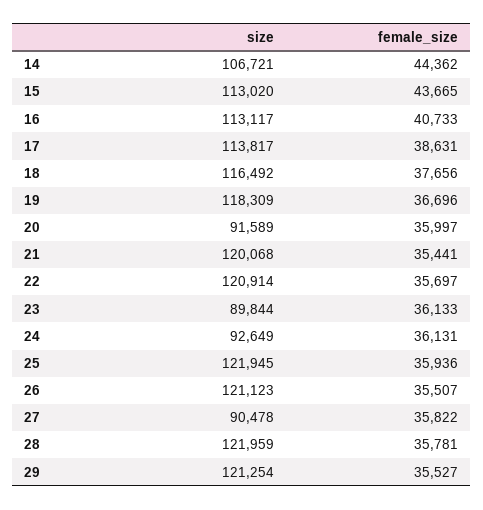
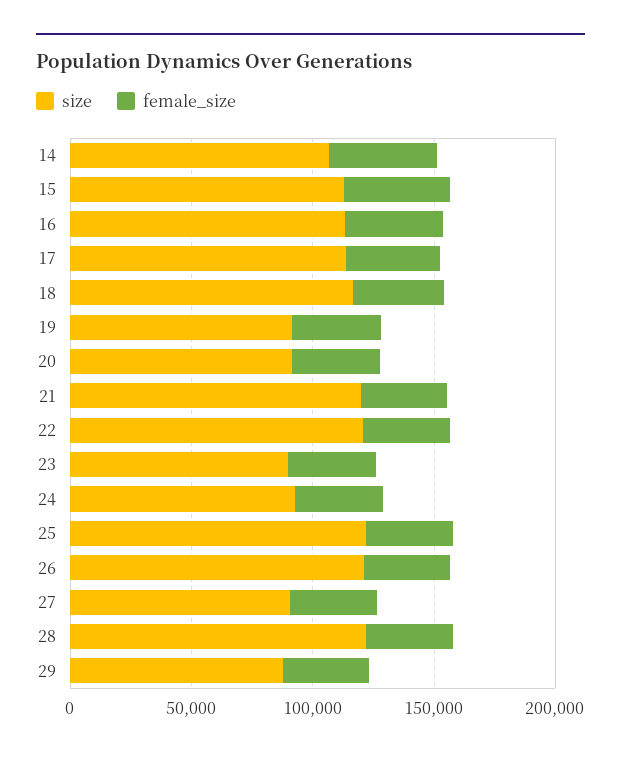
size, 19: 118309 -> 90000
size, 29: 121254 -> 90000

